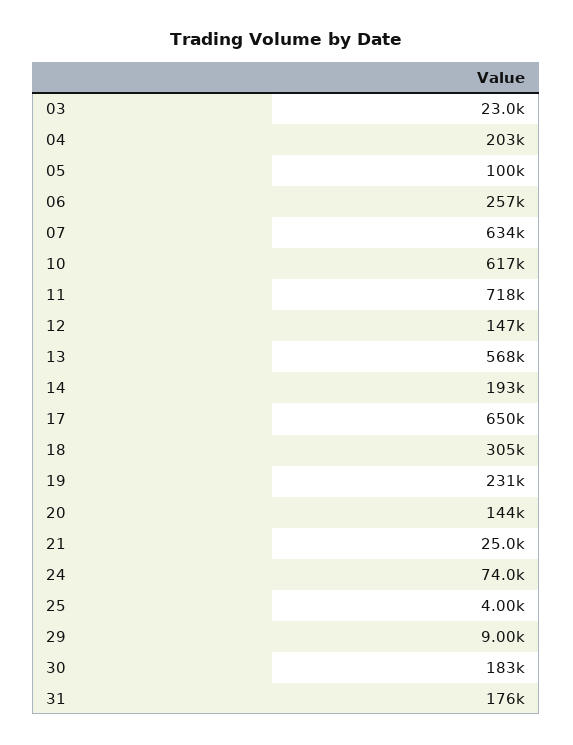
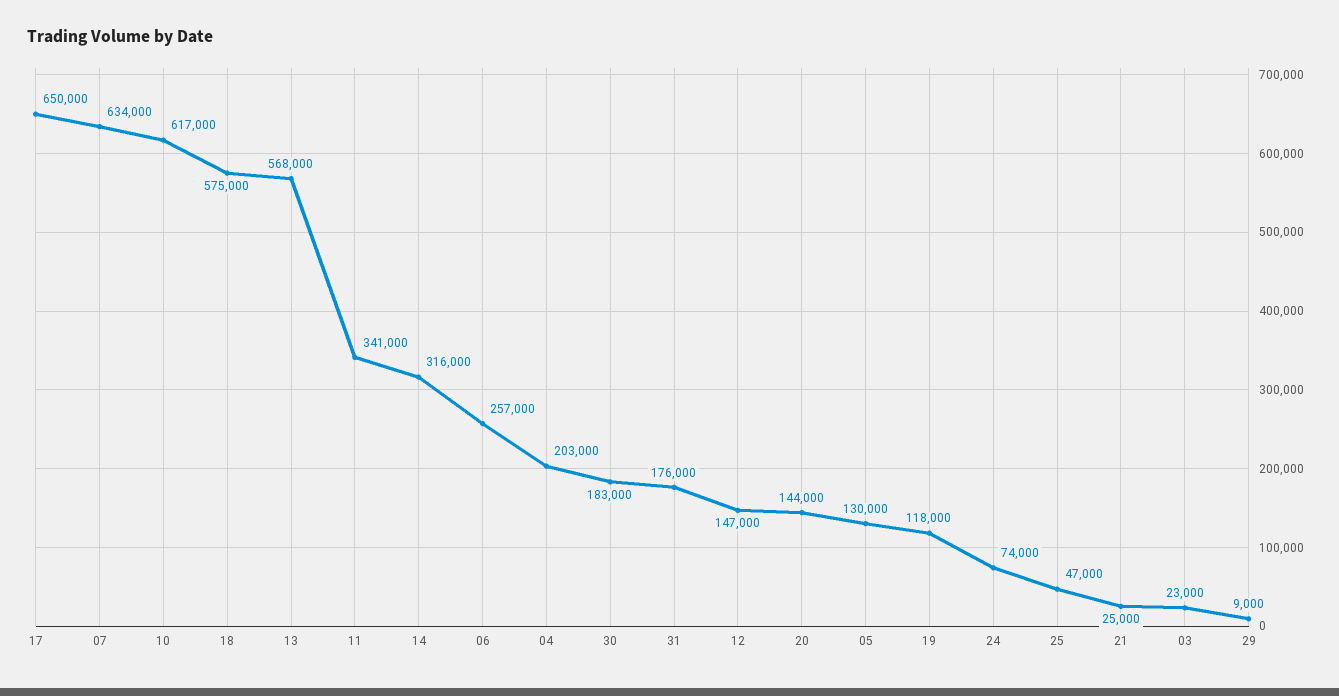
05: 100000 -> 130000
11: 718000 -> 341000
14: 193000 -> 316000
18: 305000 -> 575000
19: 231000 -> 118000
25: 4000 -> 47000

